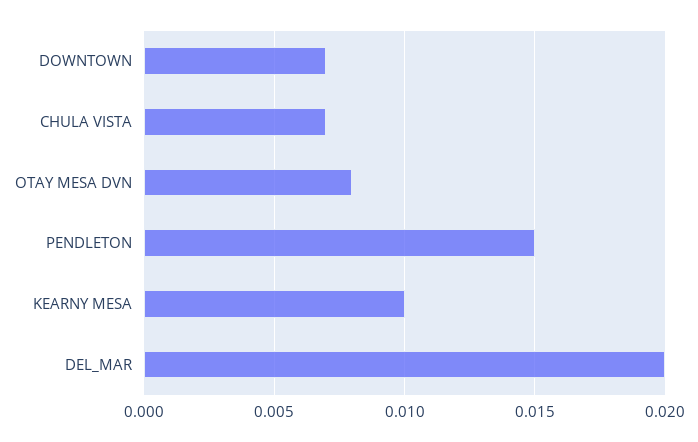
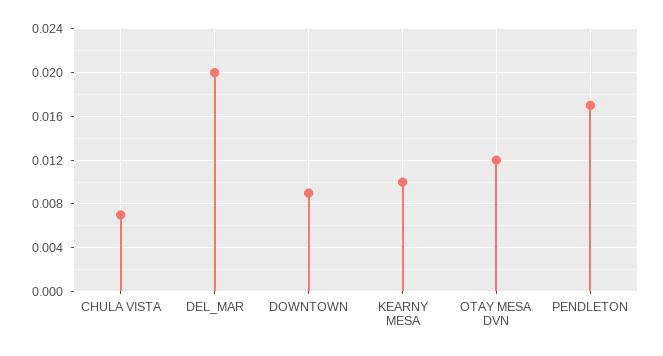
DOWNTOWN: 0.007 -> 0.009
OTAY MESA DVN: 0.008 -> 0.012
PENDLETON: 0.015 -> 0.017

